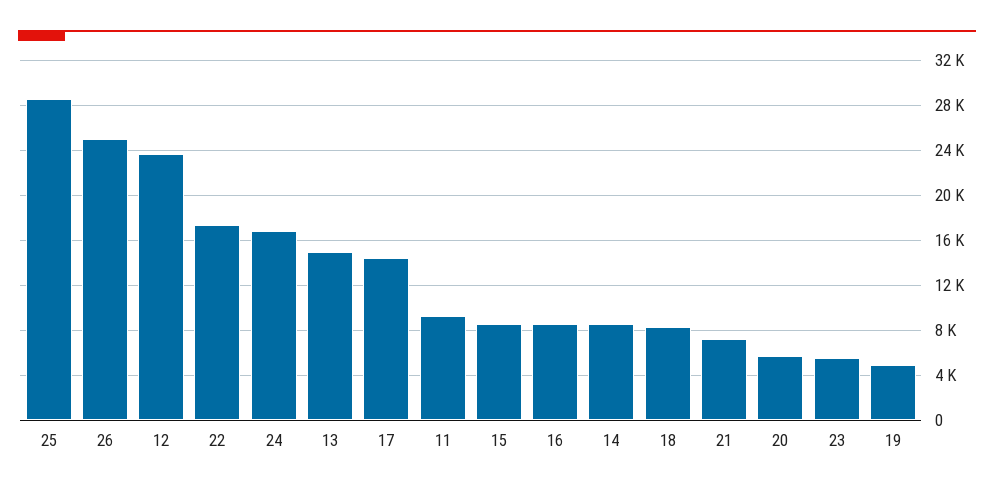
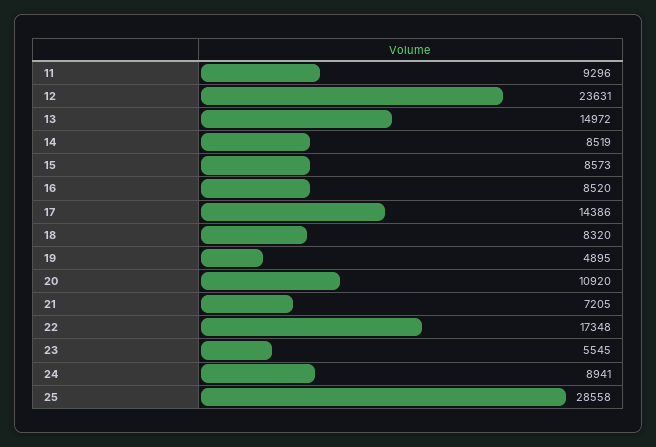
26: 25000 -> none
24: 17000 -> 8941
20: 6000 -> 10920

